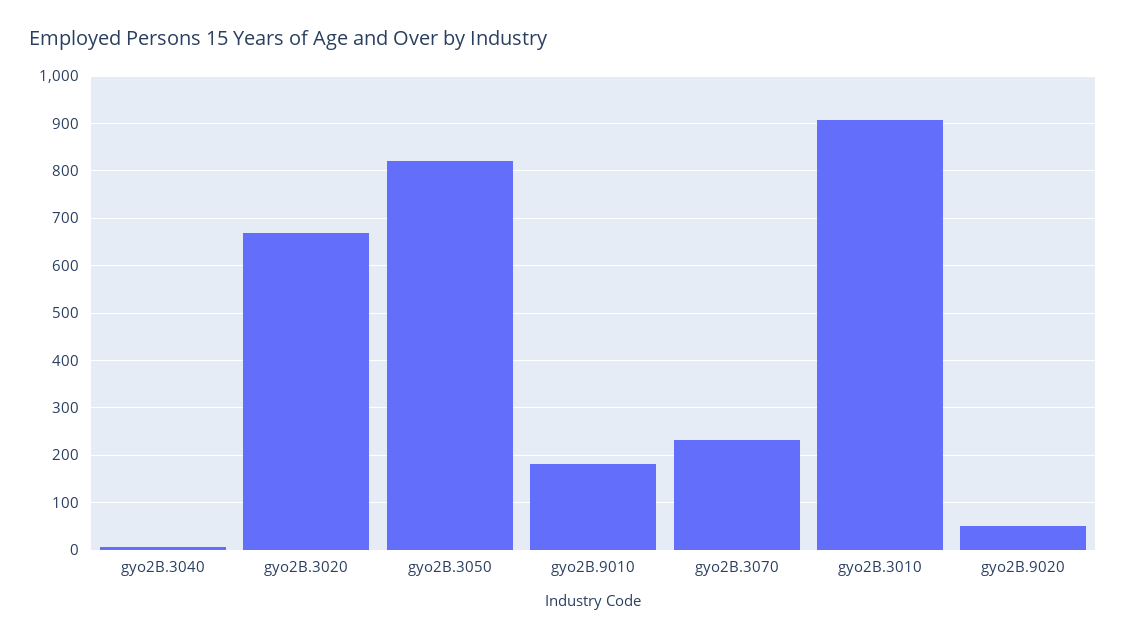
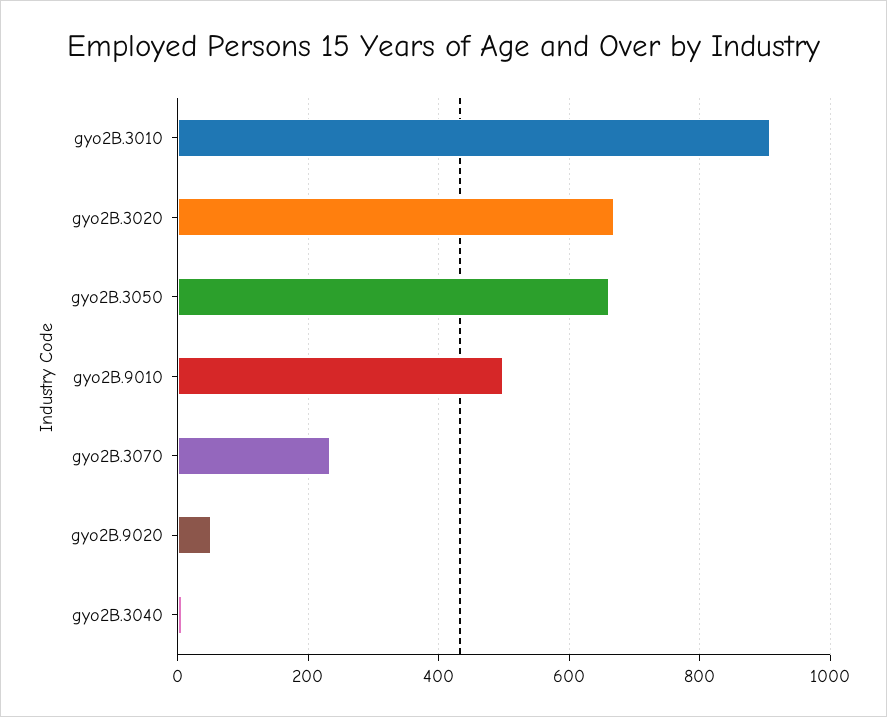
gyo2B.3050: 820 -> 660
gyo2B.9010: 180 -> 500

